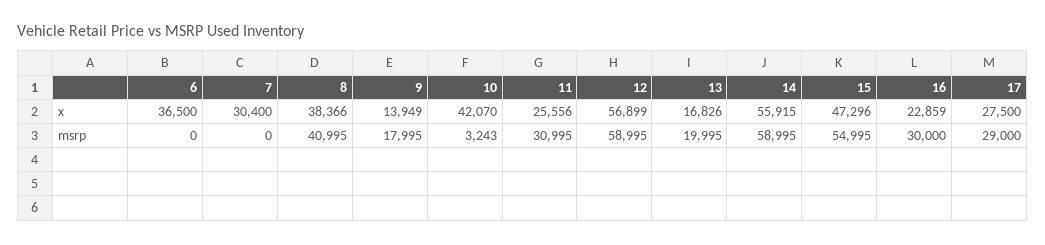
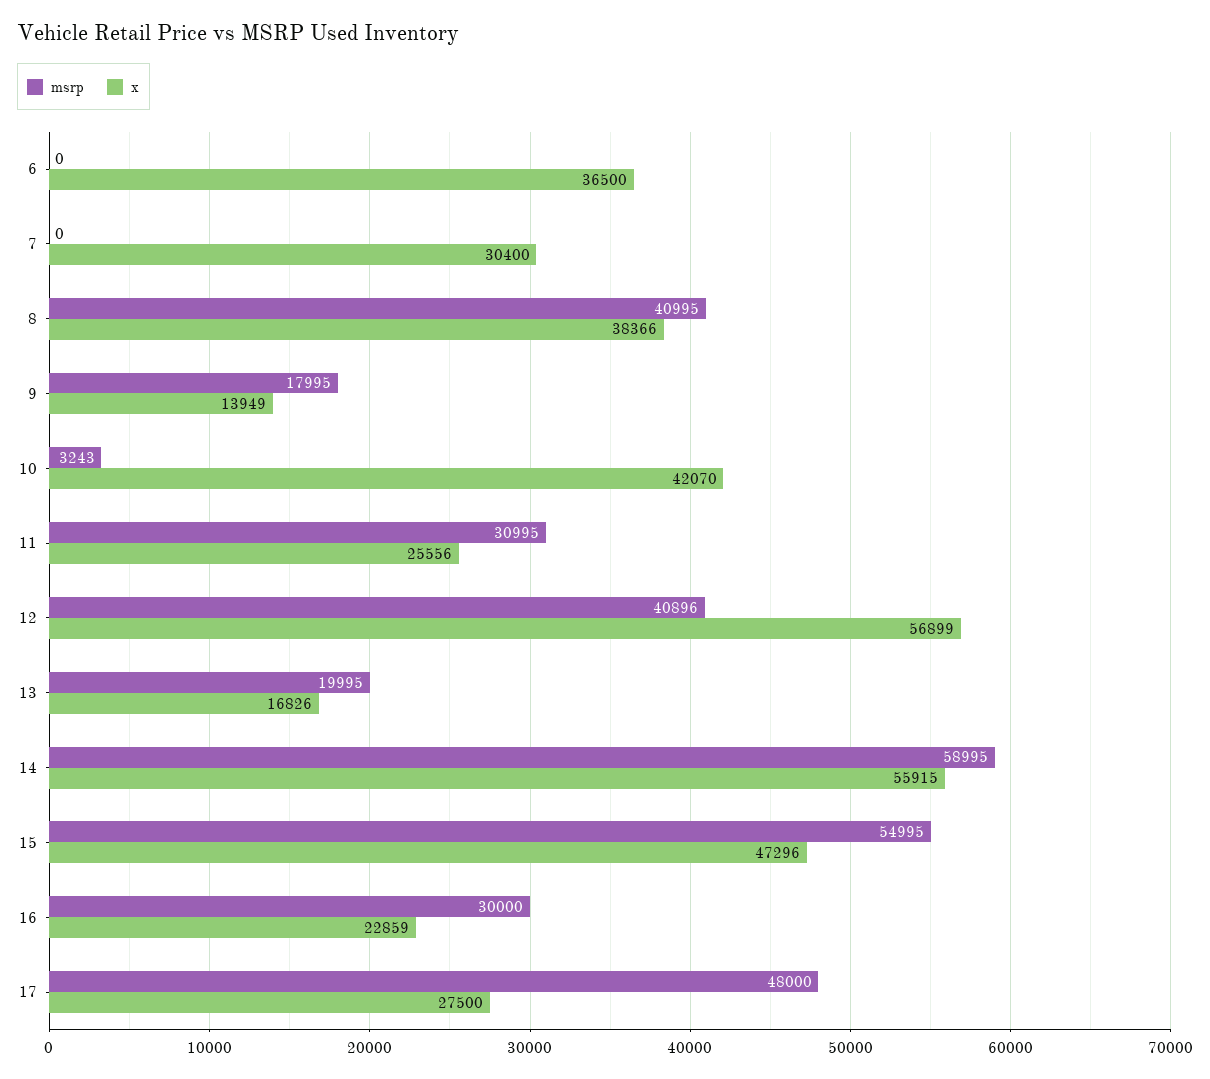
msrp, 12: 58995 -> 40896
msrp, 17: 29000 -> 48000

